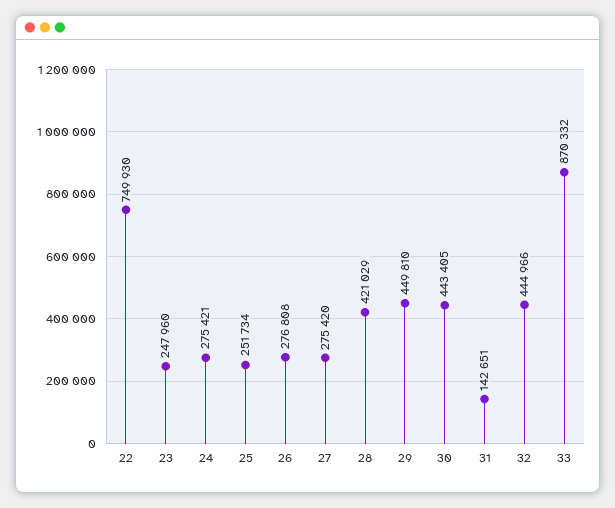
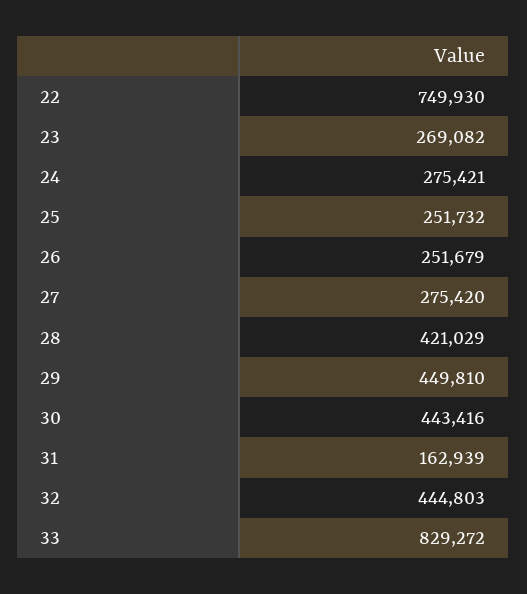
23: 247960 -> 269082
25: 251734 -> 251732
26: 276808 -> 251679
30: 443405 -> 443416
31: 142651 -> 162939
32: 444966 -> 444803
33: 870332 -> 829272

